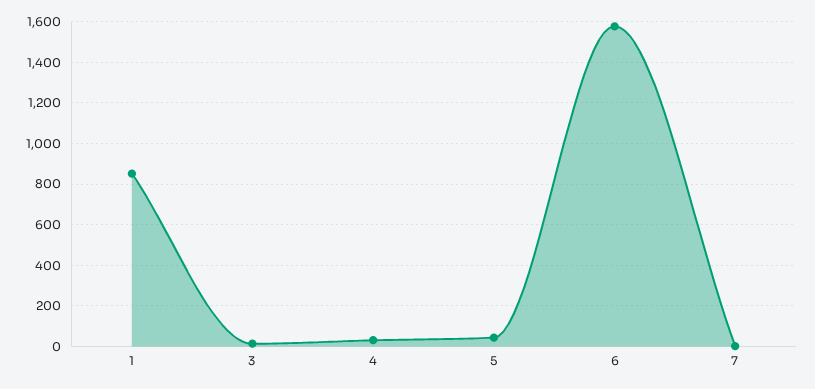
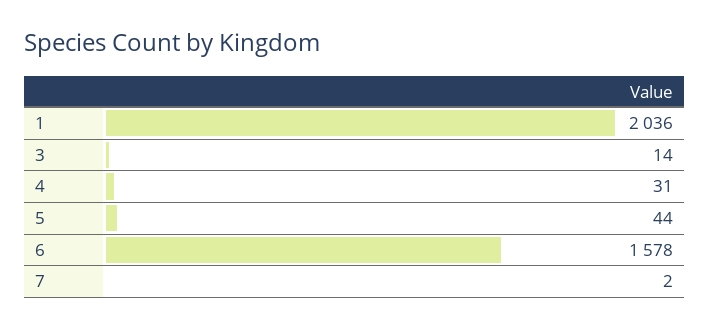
1: 850 -> 2036

